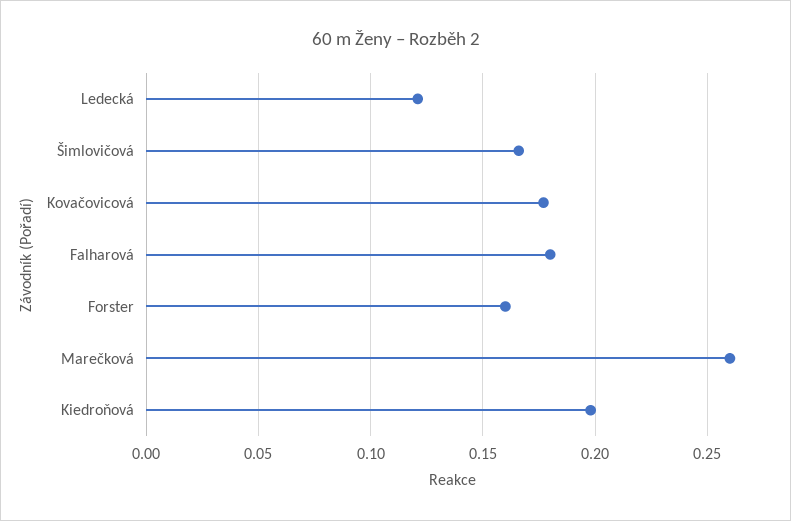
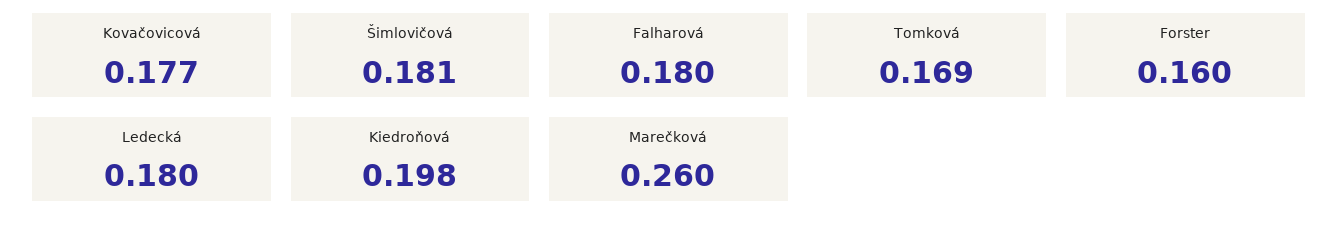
Ledecká: 0.12 -> 0.18
Šimlovičová: 0.165 -> 0.181
Tomková: none -> 0.169

